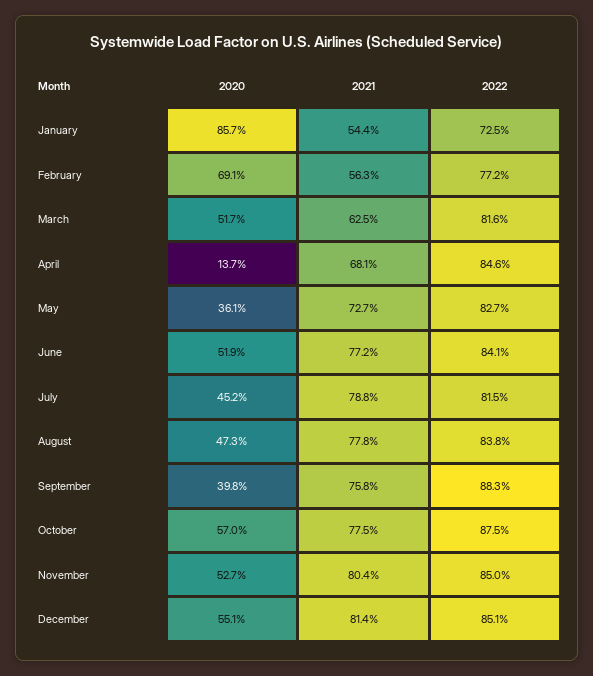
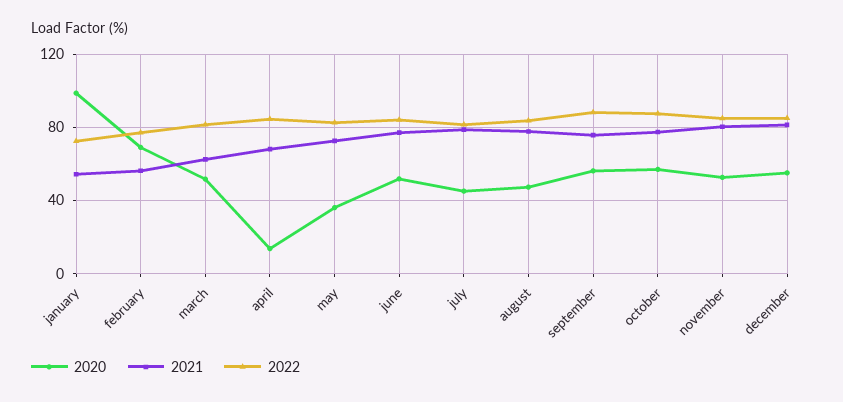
2020, January: 85.7 -> 100
2020, September: 39.8 -> 55

